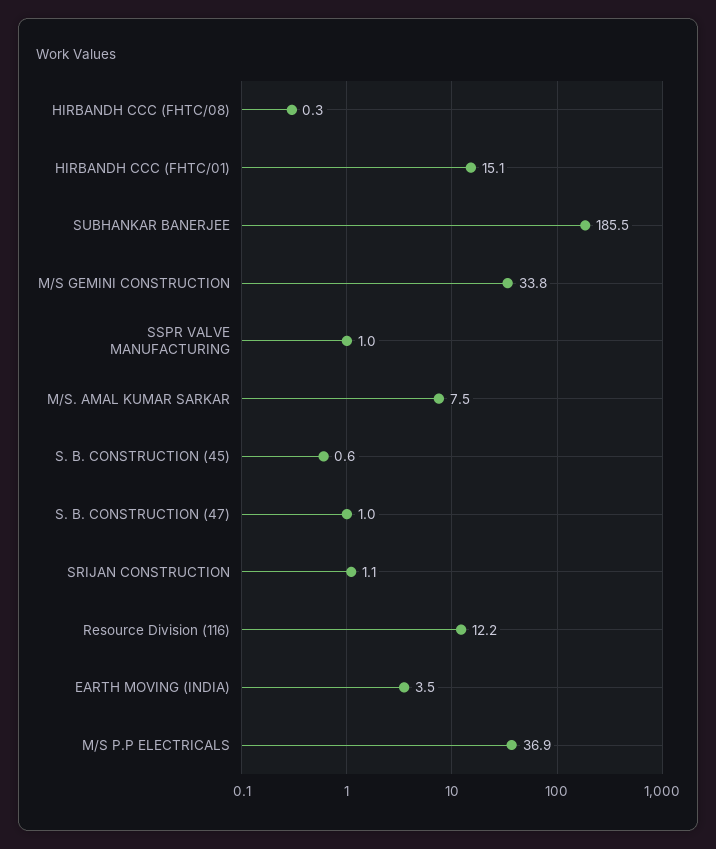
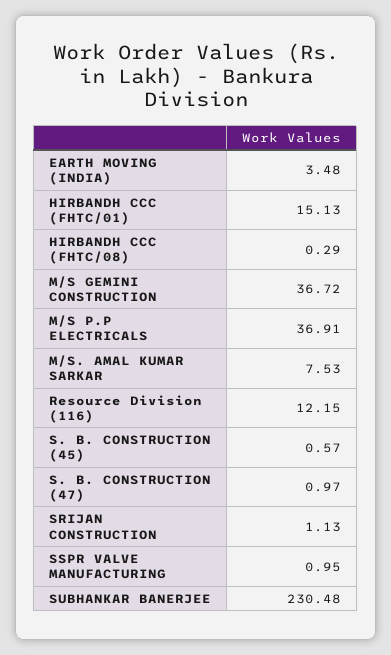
SUBHANKAR BANERJEE: 185.5 -> 230.48
M/S GEMINI CONSTRUCTION: 33.8 -> 36.72

